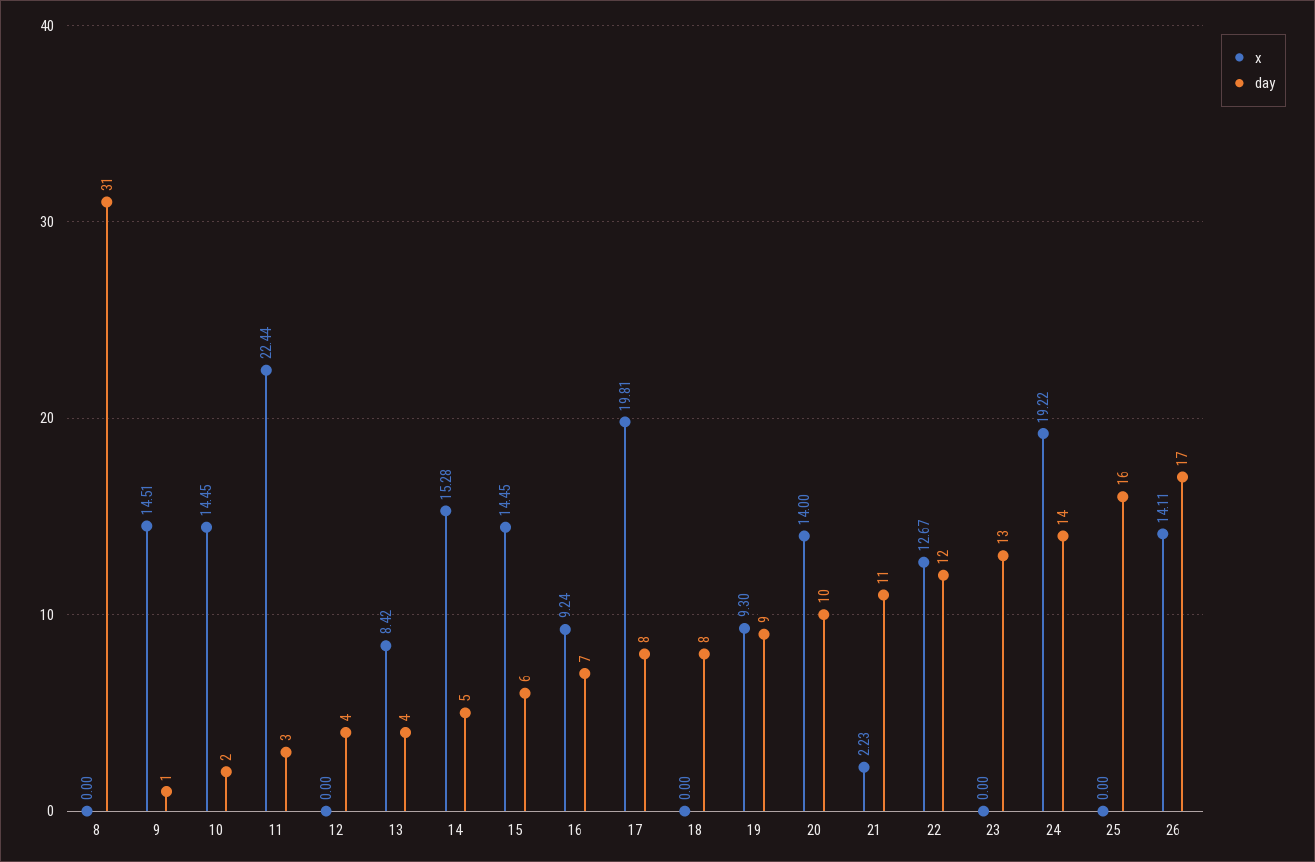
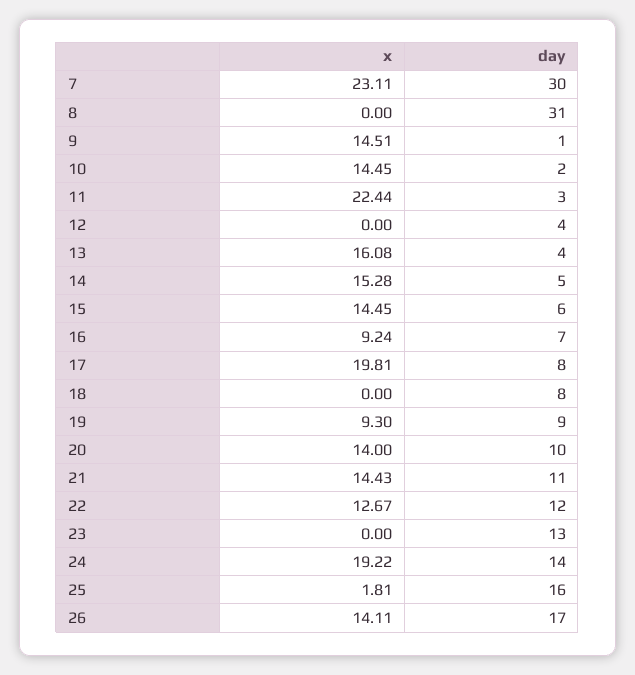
x, 13: 8.42 -> 16.08
x, 21: 2.23 -> 14.43
x, 25: 0 -> 1.81
x, 7: none -> 23.11
day, 7: none -> 30

